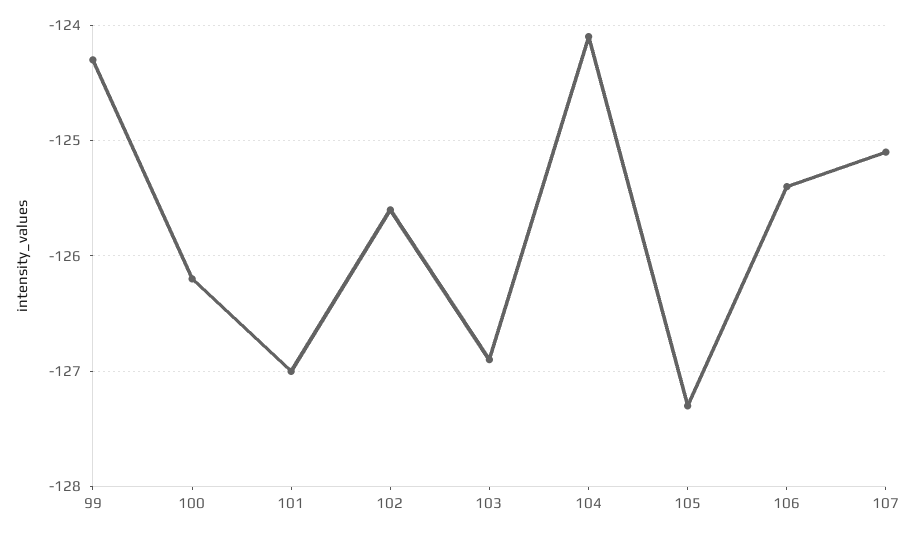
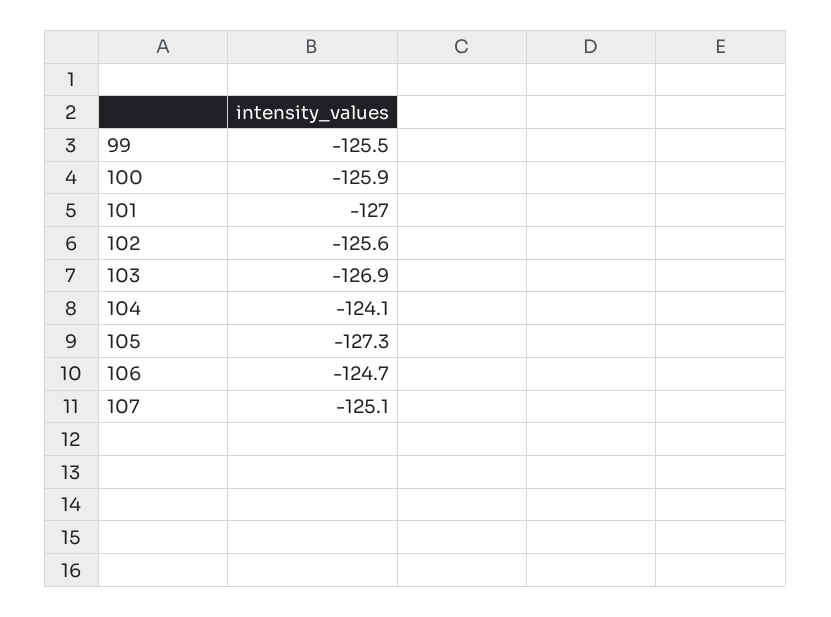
99: -124.3 -> -125.5
100: -126.2 -> -125.9
106: -125.4 -> -124.7

